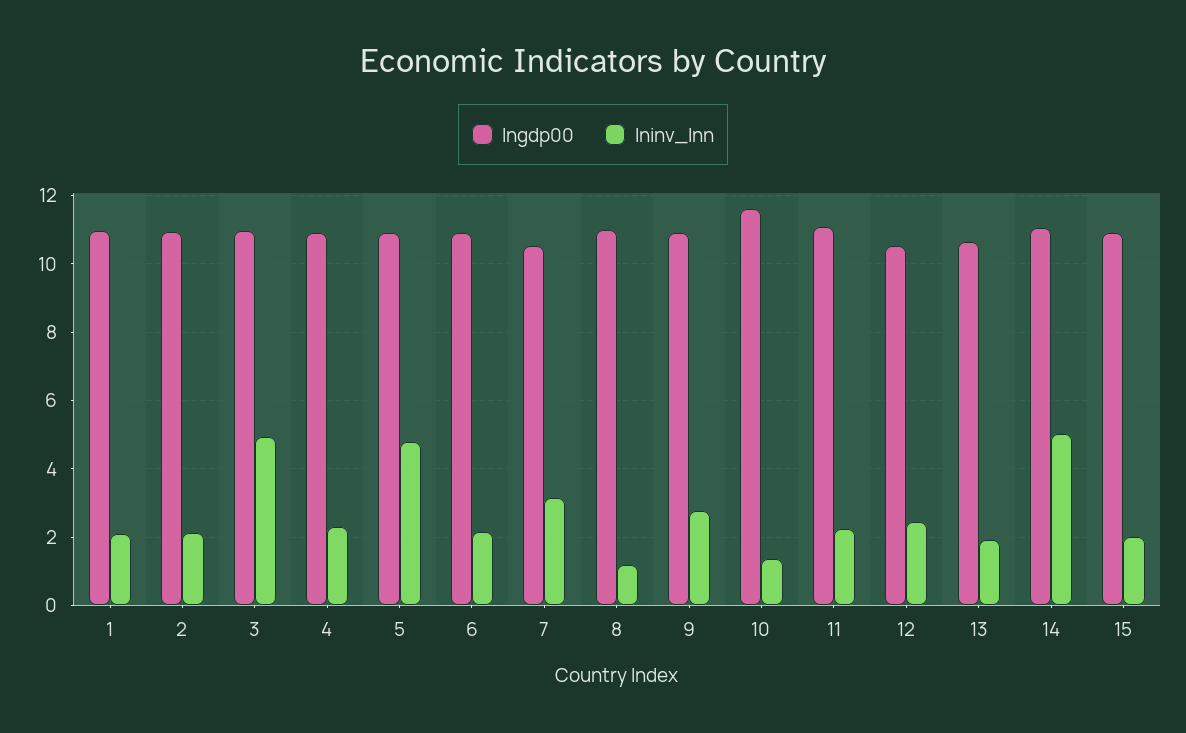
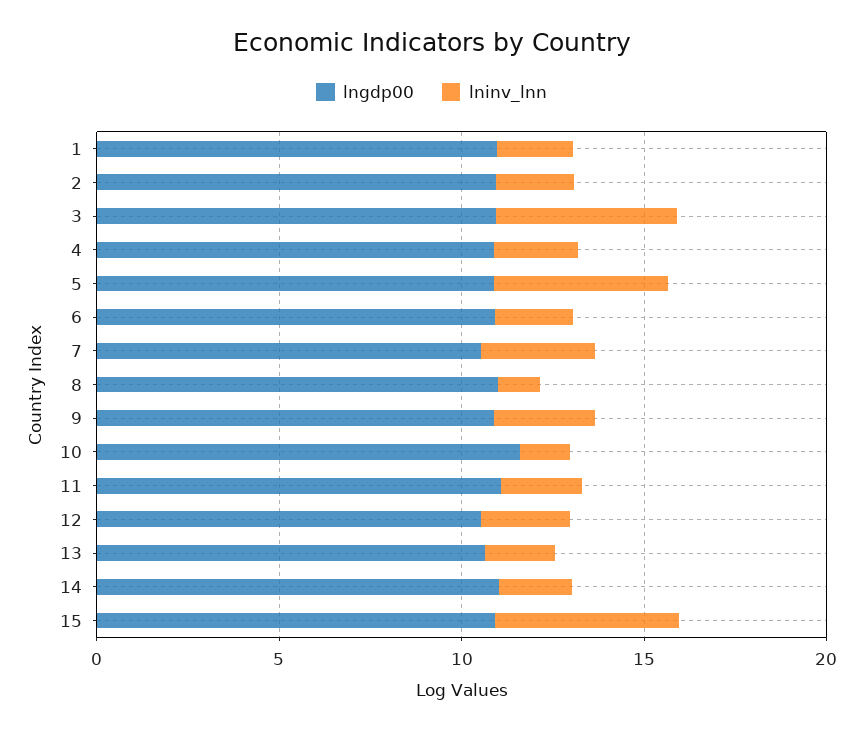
lninv_lnn, 14: 5 -> 2
lninv_lnn, 15: 2 -> 5

